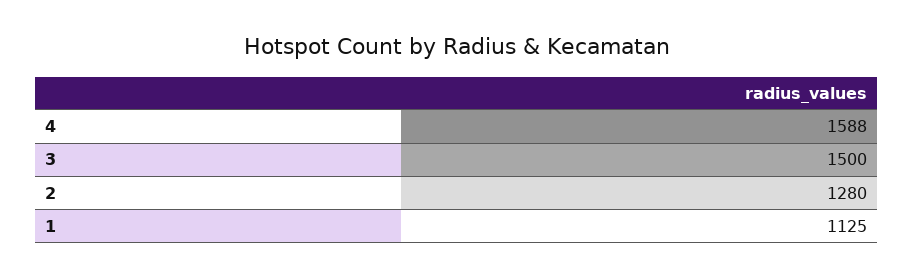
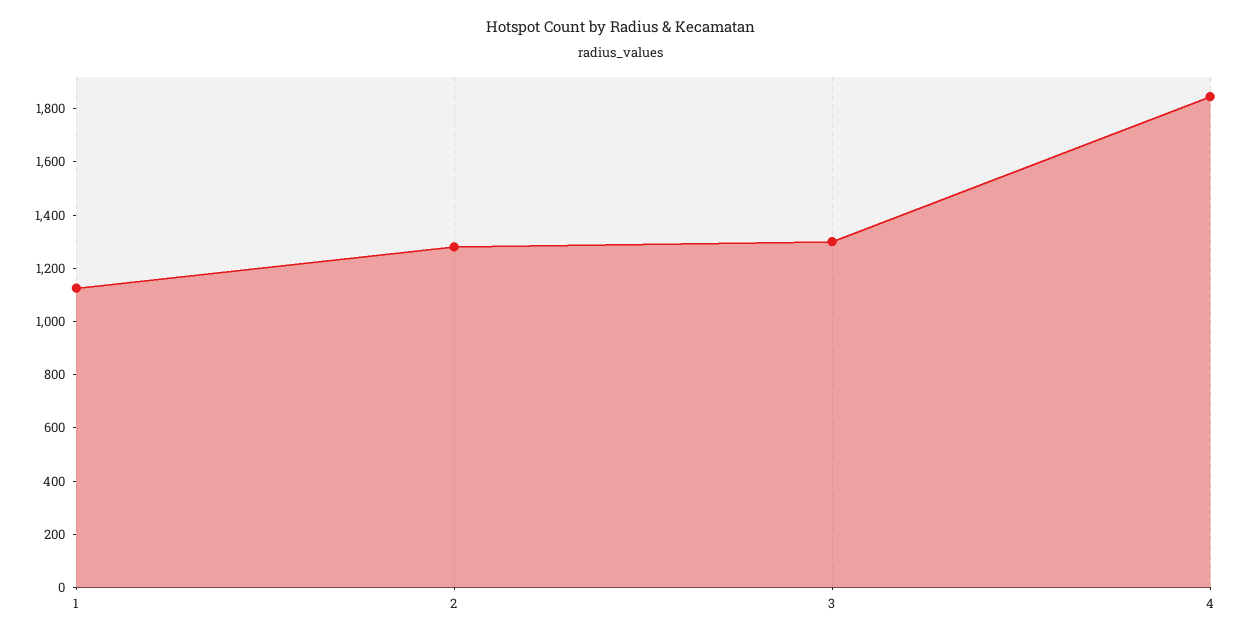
4: 1588 -> 1850
3: 1500 -> 1300

